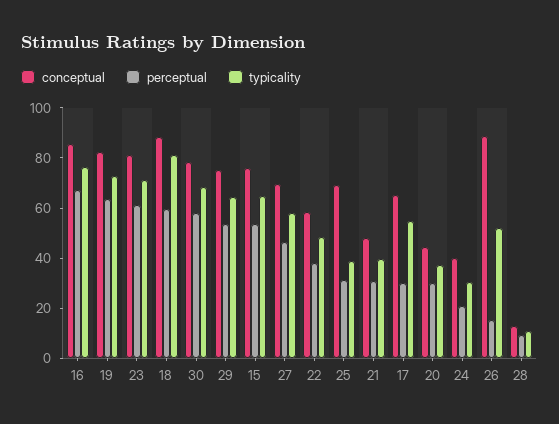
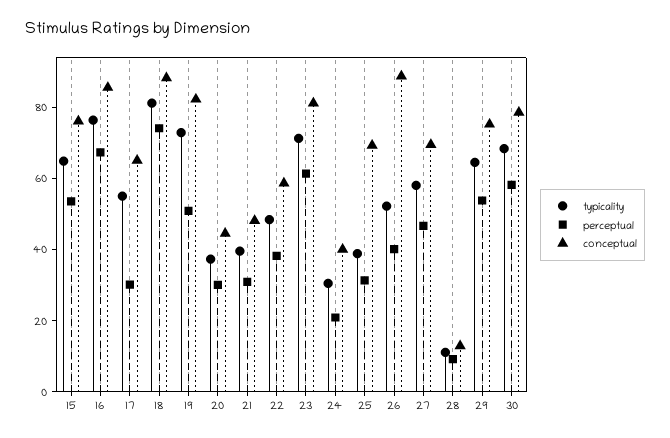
perceptual, 19: 65 -> 50
perceptual, 18: 60 -> 75
perceptual, 26: 15 -> 40

